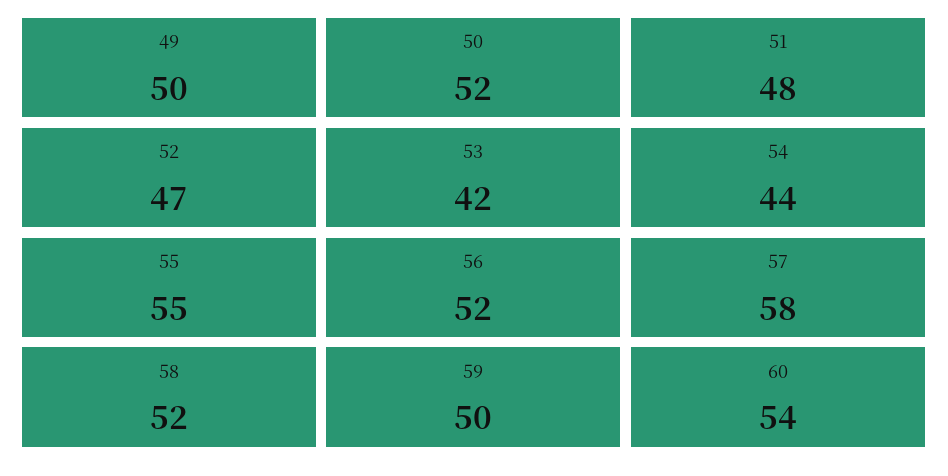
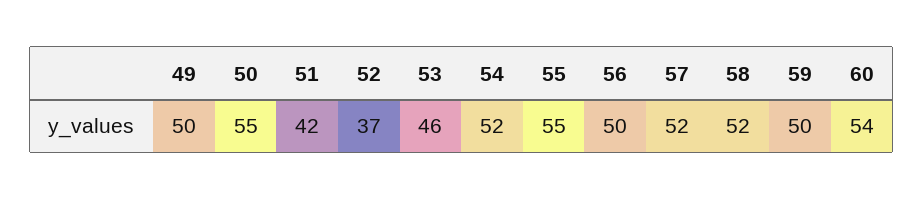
50: 52 -> 55
51: 48 -> 42
52: 47 -> 37
53: 42 -> 46
54: 44 -> 52
56: 52 -> 50
57: 58 -> 52

